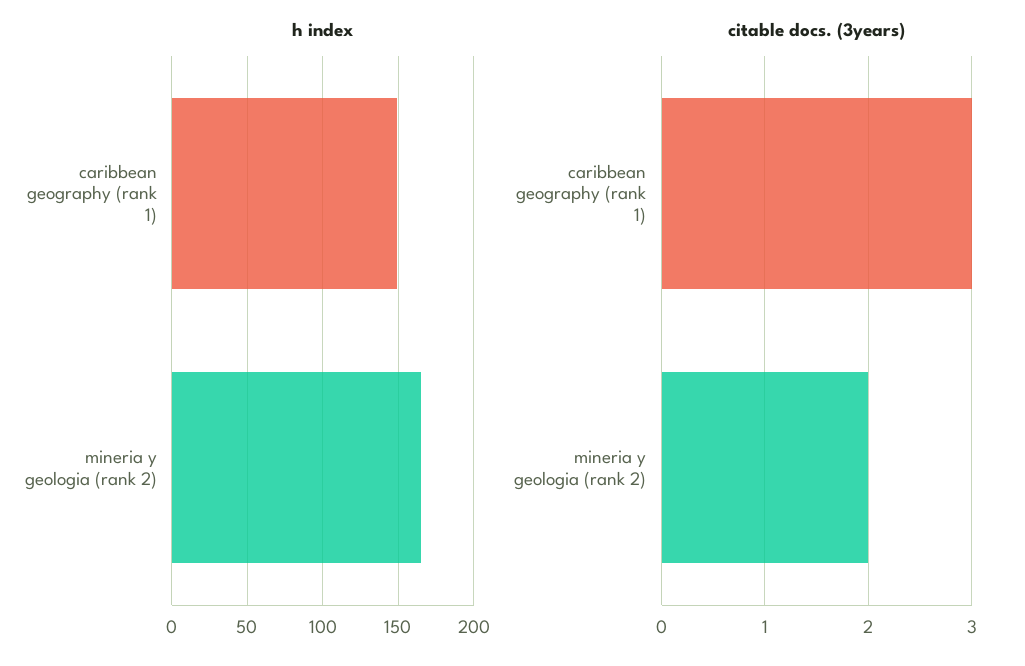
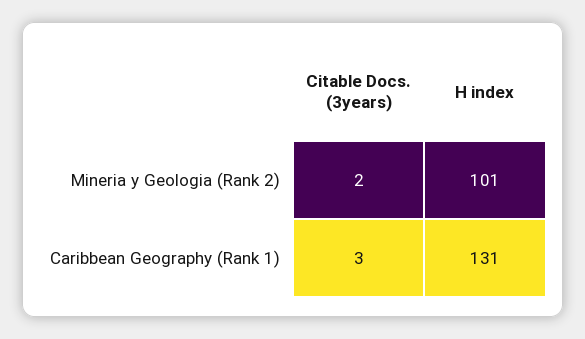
h index, caribbean geography (rank 1): 150 -> 131
h index, mineria y geologia (rank 2): 165 -> 101

